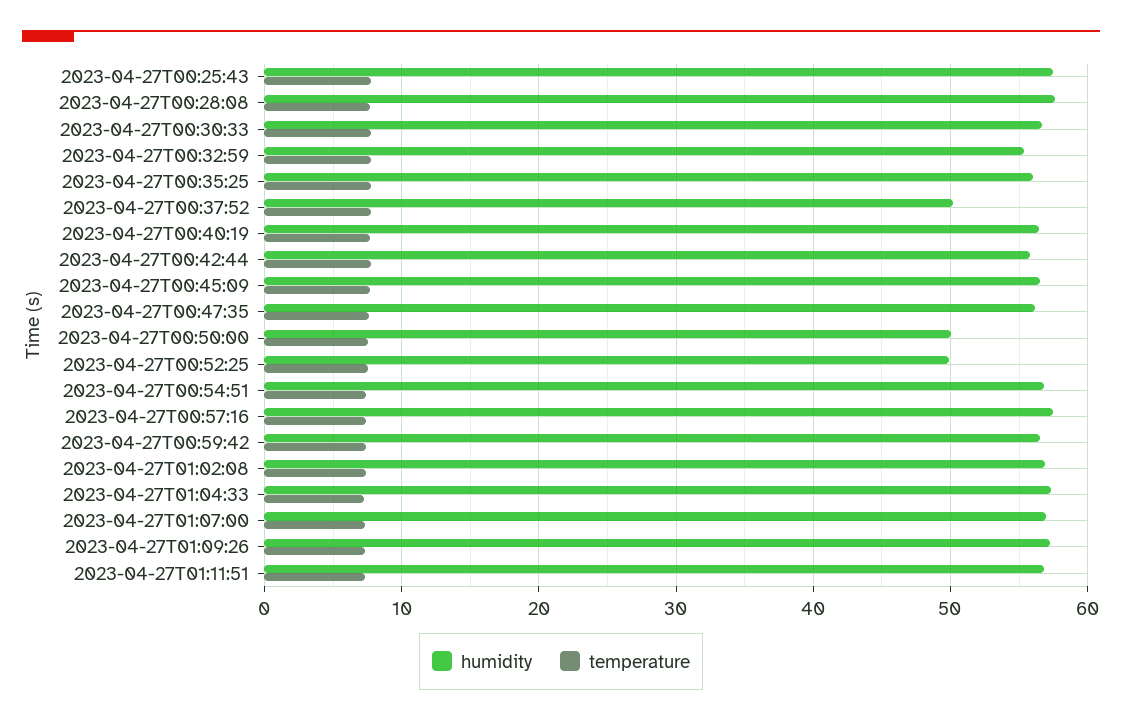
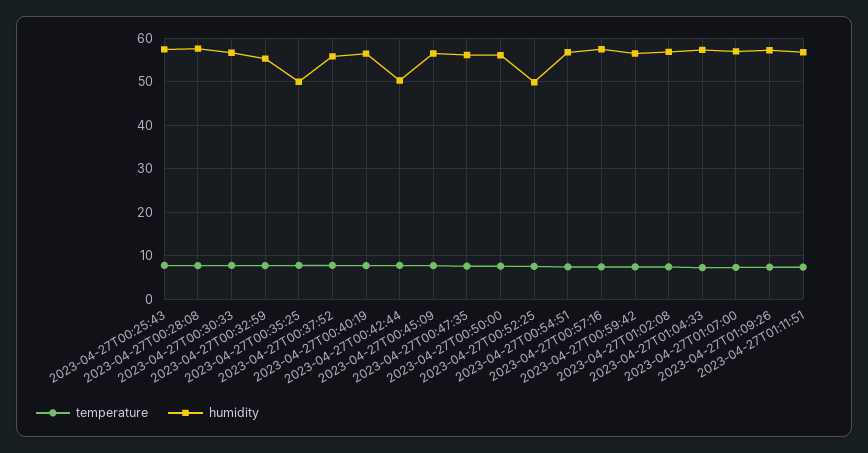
humidity, 2023-04-27T00:35:25: 56 -> 50
humidity, 2023-04-27T00:37:52: 50 -> 56
humidity, 2023-04-27T00:42:44: 56 -> 50
humidity, 2023-04-27T00:50:00: 50 -> 56

